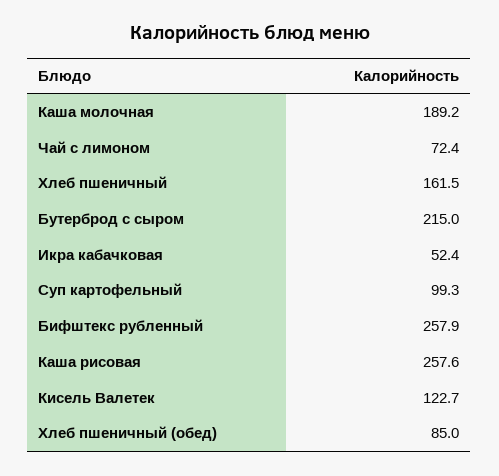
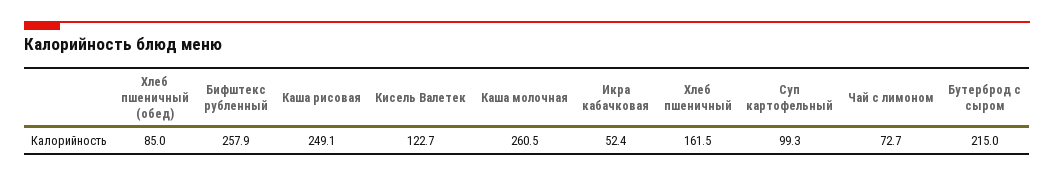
Каша молочная: 189.2 -> 260.5
Чай с лимоном: 72.4 -> 72.7
Каша рисовая: 257.6 -> 249.1

